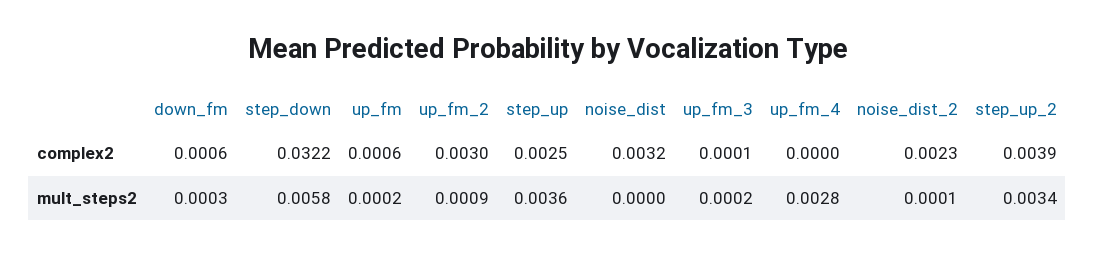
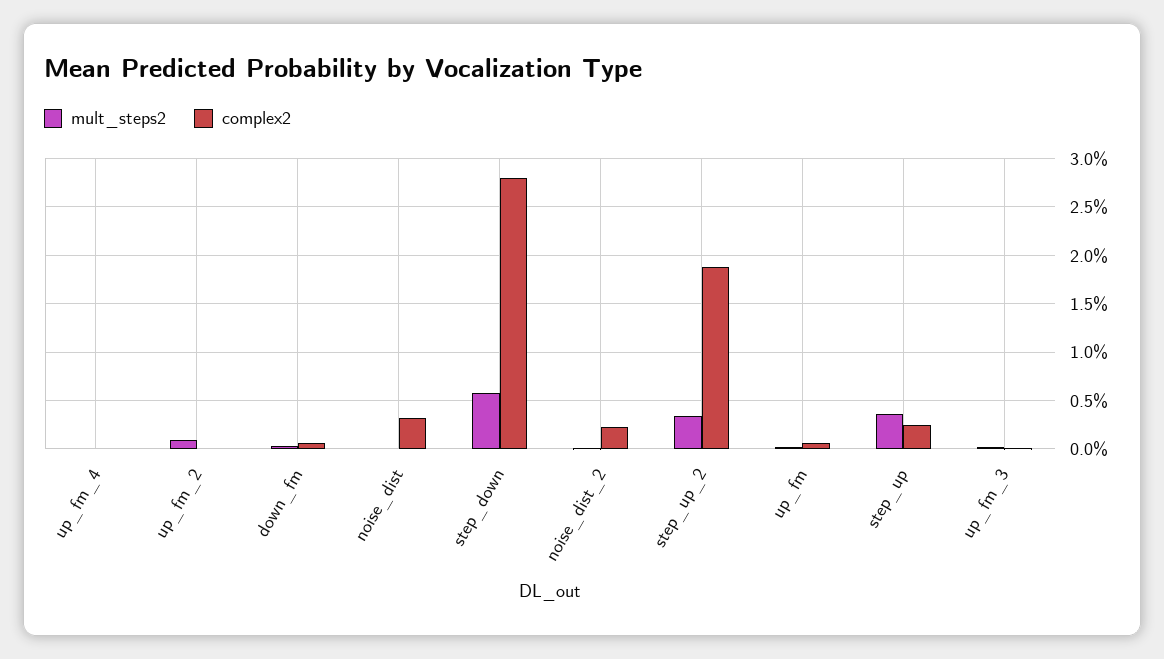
complex2, step_down: 0.0322 -> 0.028
complex2, up_fm_2: 0.003 -> 0
complex2, step_up_2: 0.0039 -> 0.019
mult_steps2, up_fm_4: 0.0028 -> 0

